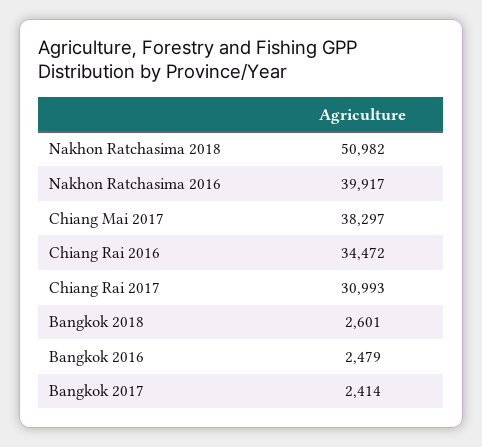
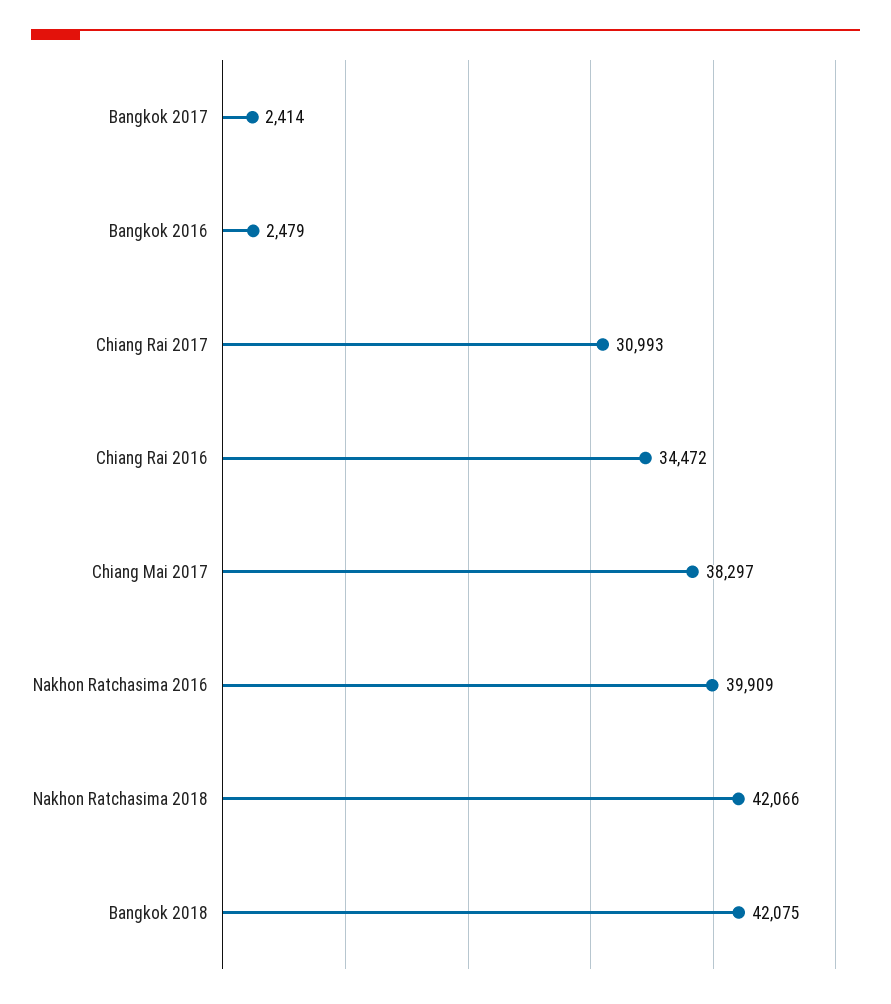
Nakhon Ratchasima 2018: 50982 -> 42066
Nakhon Ratchasima 2016: 39917 -> 39909
Bangkok 2018: 2601 -> 42075

